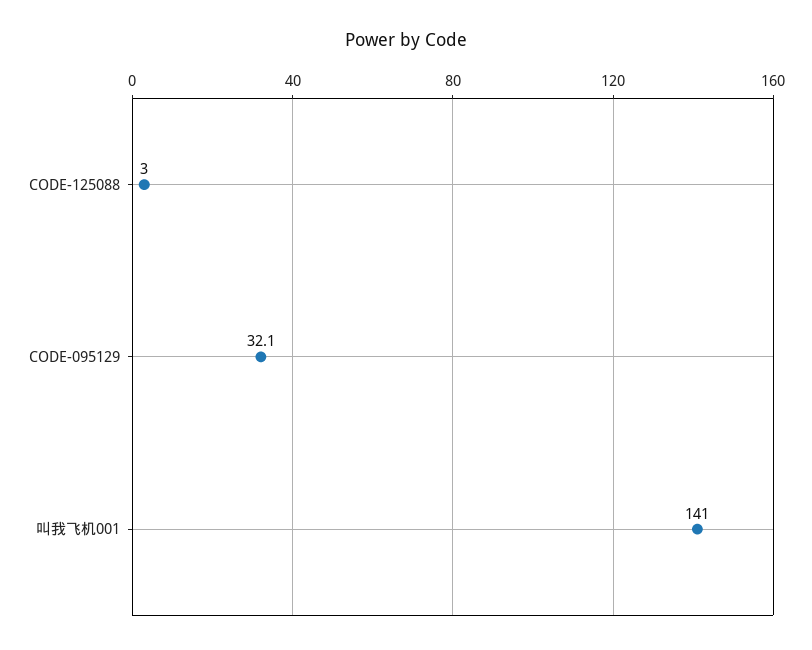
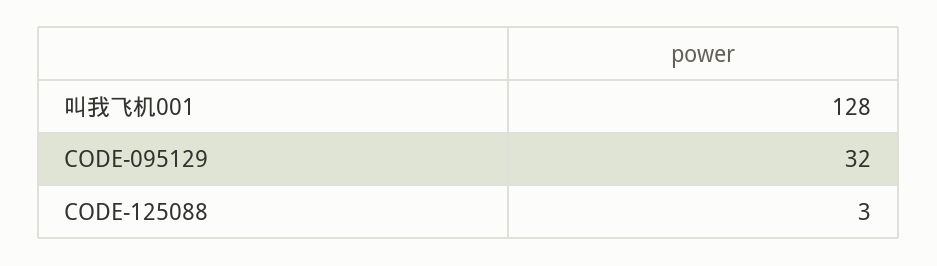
叫我飞机001: 141 -> 128

